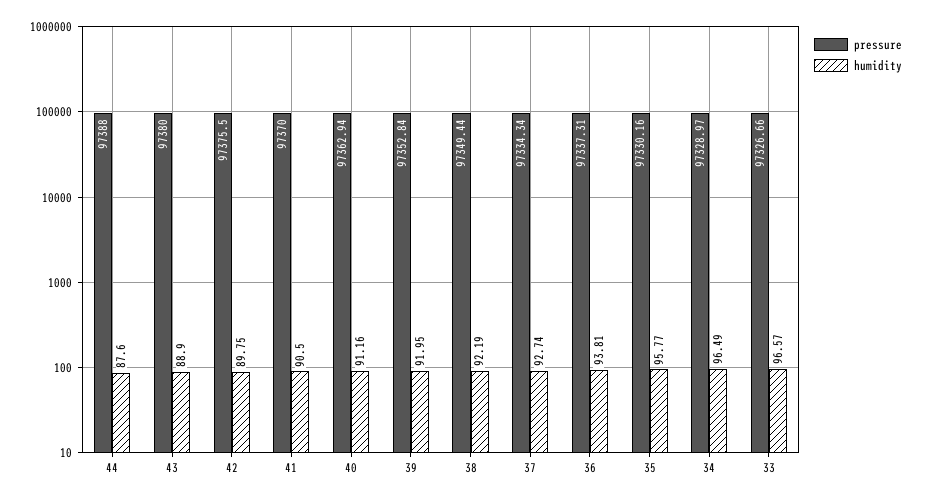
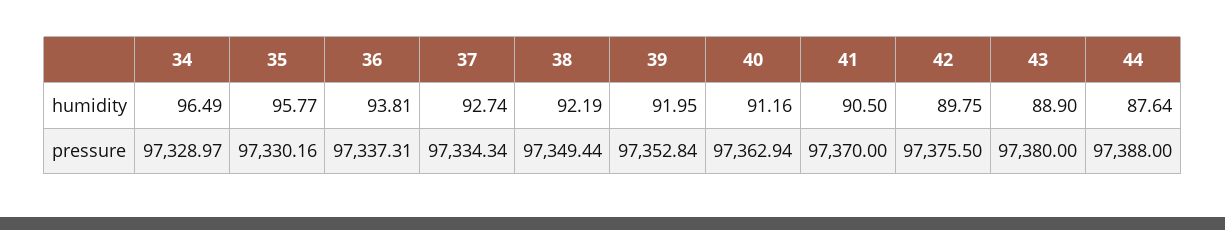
humidity, 44: 87.6 -> 87.64
pressure, 33: 97326.66 -> none
humidity, 33: 96.57 -> none

